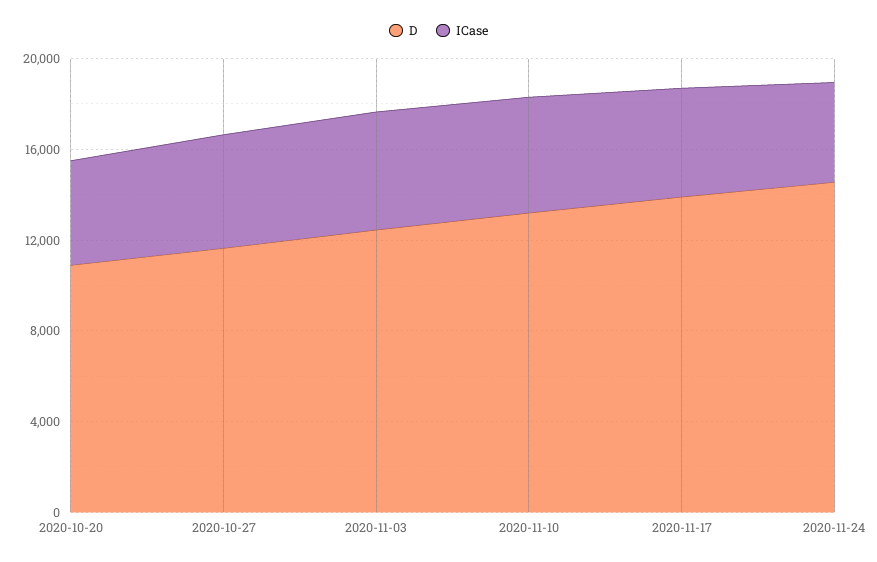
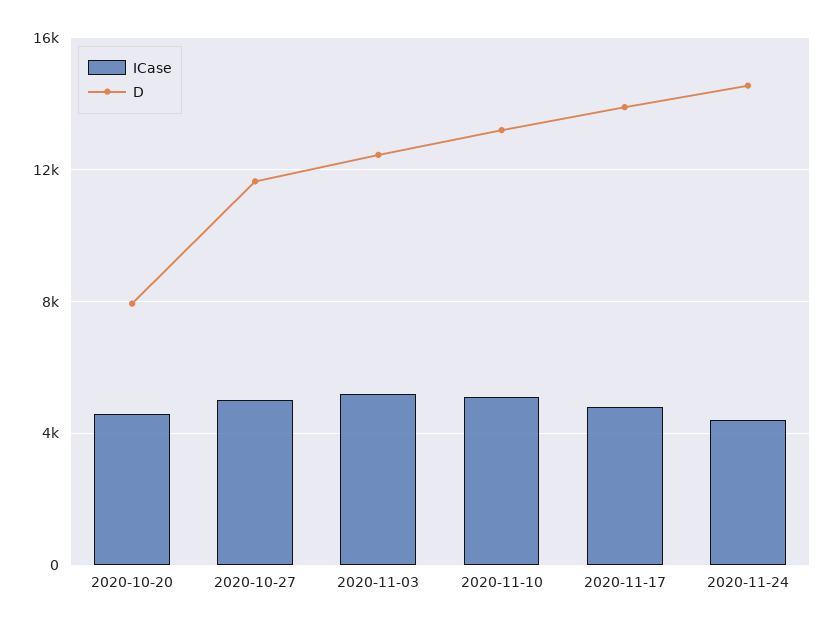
D, 2020-10-20: 11000 -> 8000

